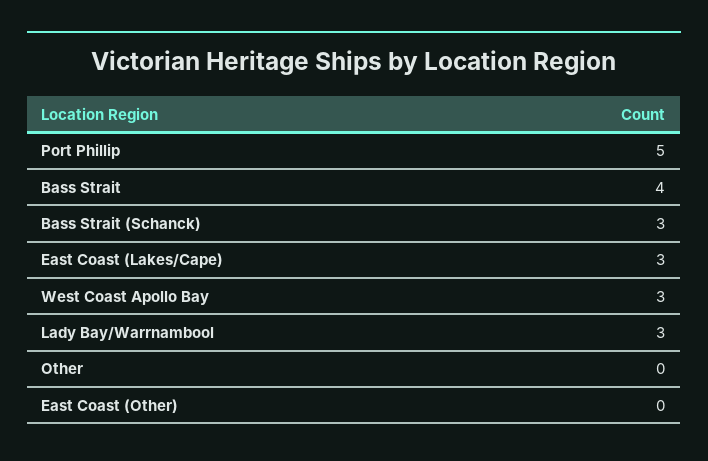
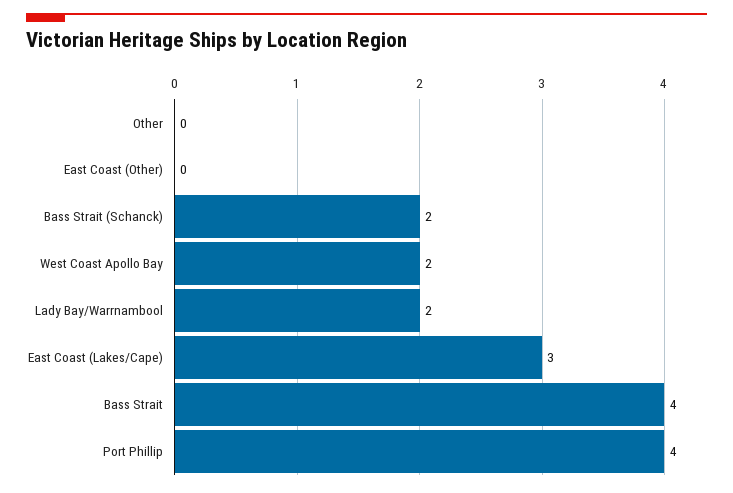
Port Phillip: 5 -> 4
Bass Strait (Schanck): 3 -> 2
West Coast Apollo Bay: 3 -> 2
Lady Bay/Warrnambool: 3 -> 2

